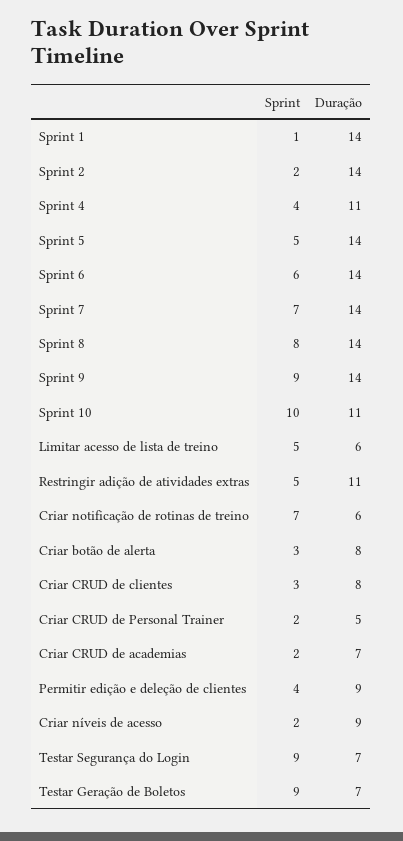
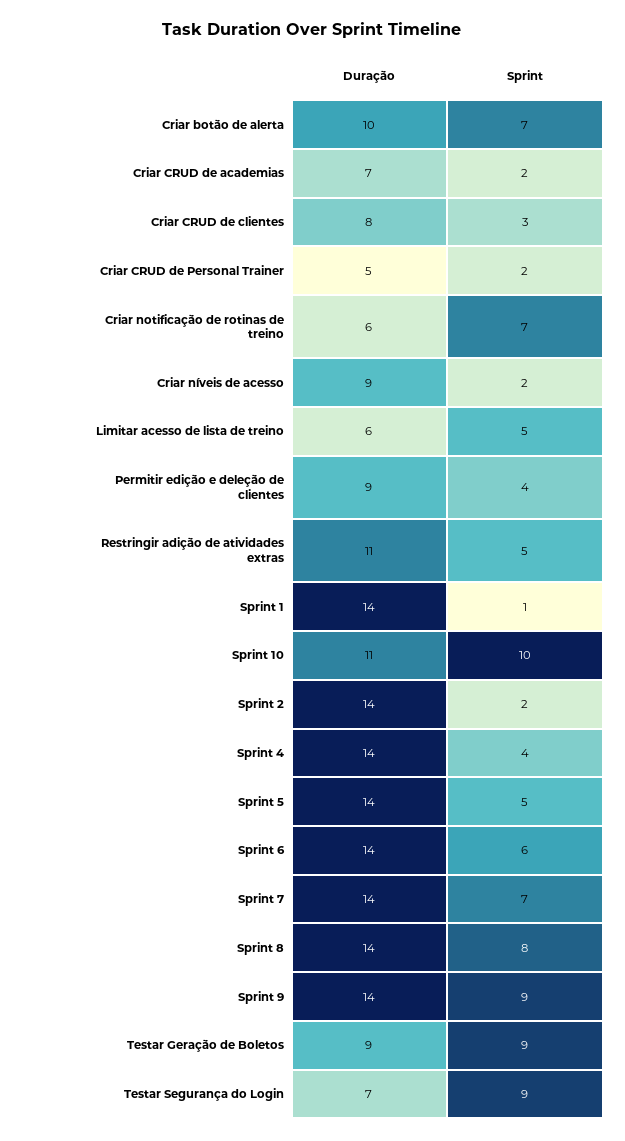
Duração, Sprint 4: 11 -> 14
Sprint, Criar botão de alerta: 3 -> 7
Duração, Criar botão de alerta: 8 -> 10
Duração, Testar Geração de Boletos: 7 -> 9

